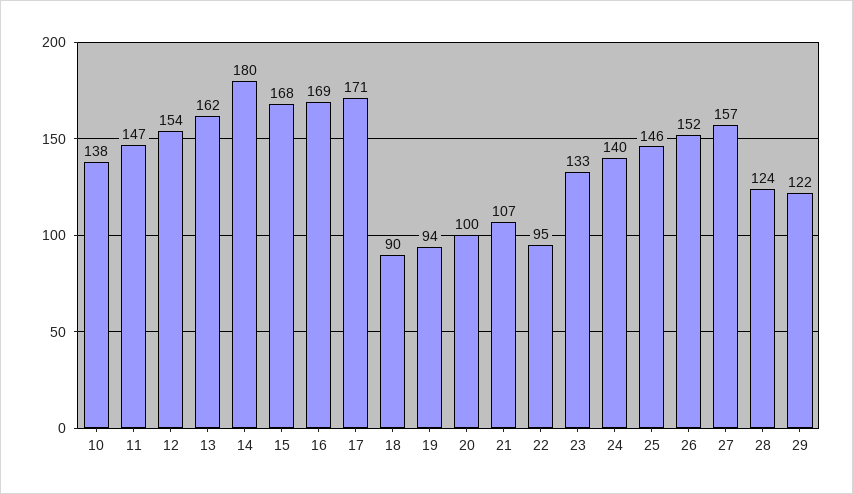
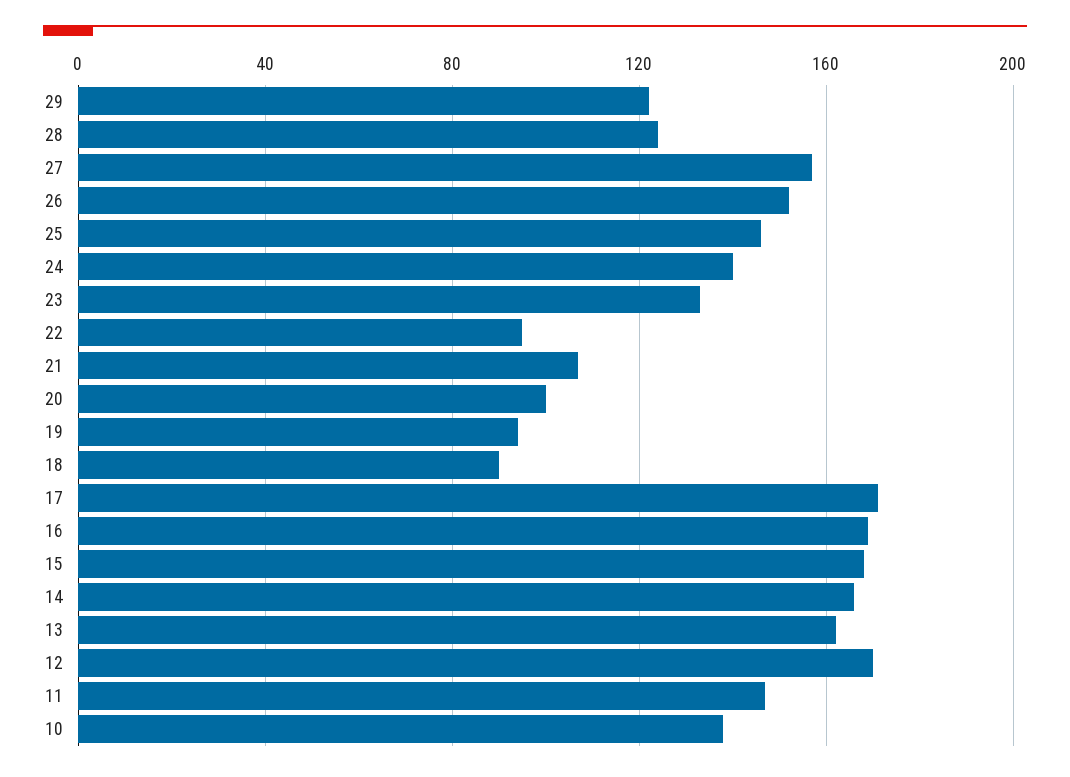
12: 154 -> 170
14: 180 -> 165

